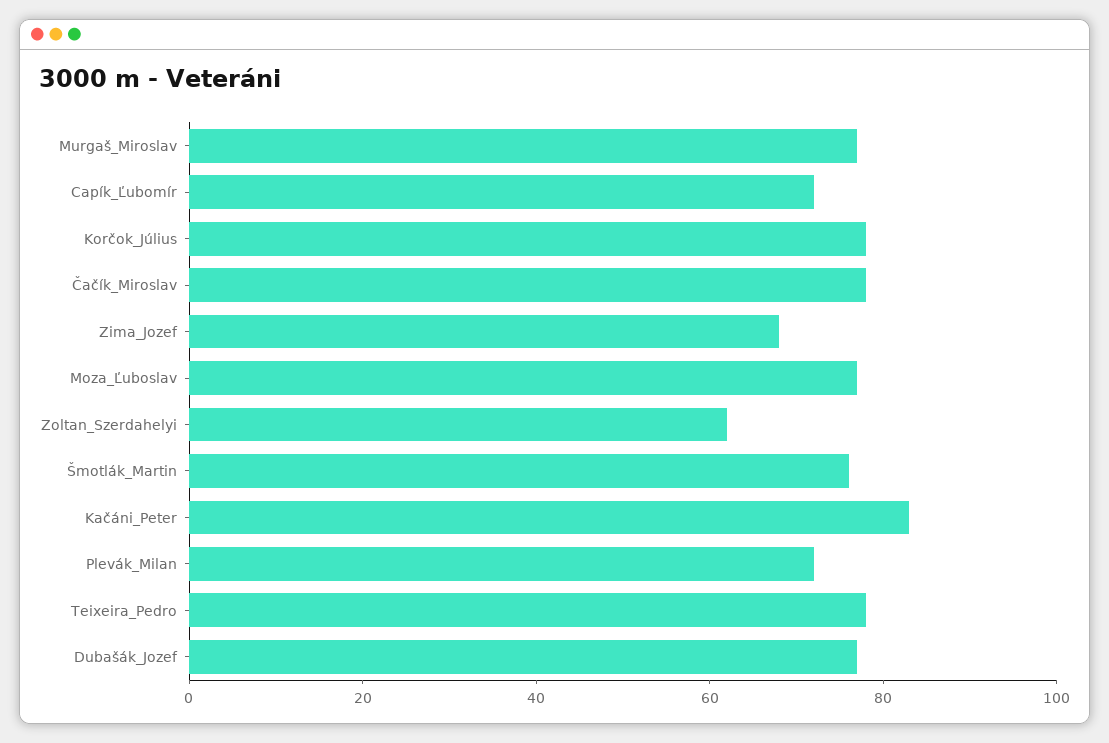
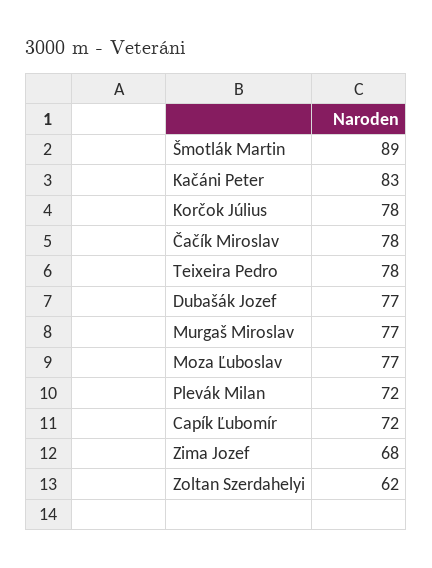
Šmotlák_Martin: 75 -> 89

